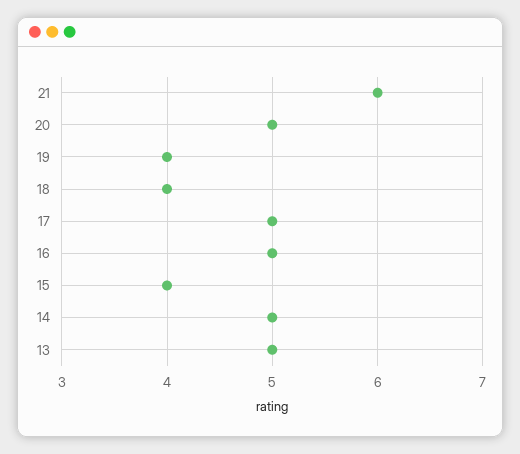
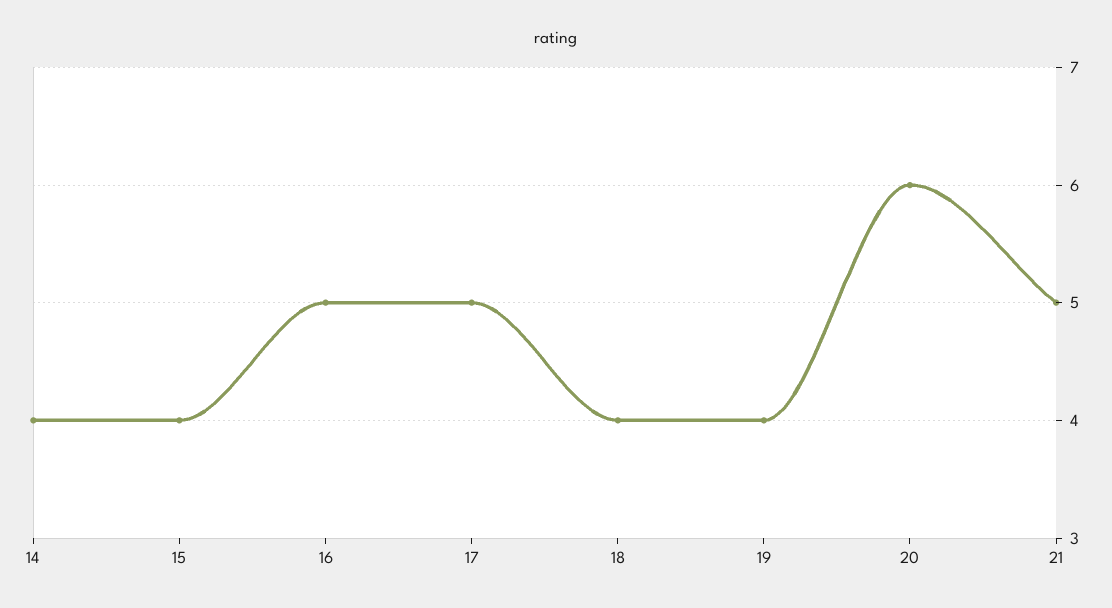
21: 6 -> 5
20: 5 -> 6
14: 5 -> 4
13: 5 -> none

